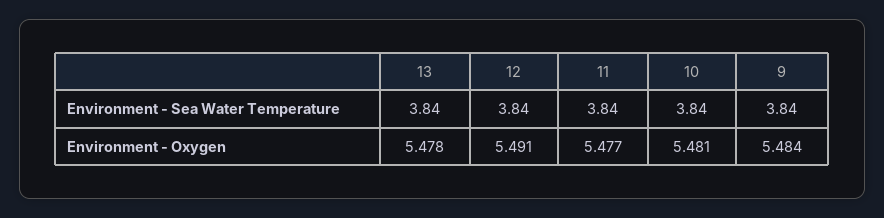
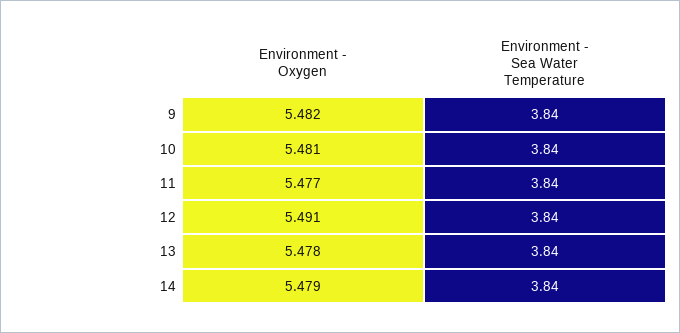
9, Environment - Oxygen: 5.484 -> 5.482
14, Environment - Oxygen: none -> 5.479
14, Environment - Sea Water Temperature: none -> 3.84

